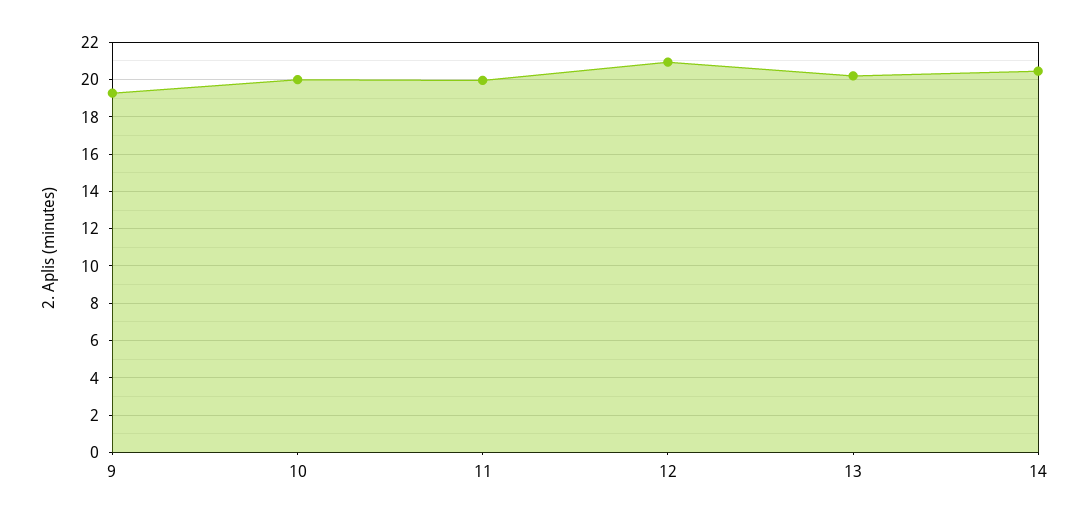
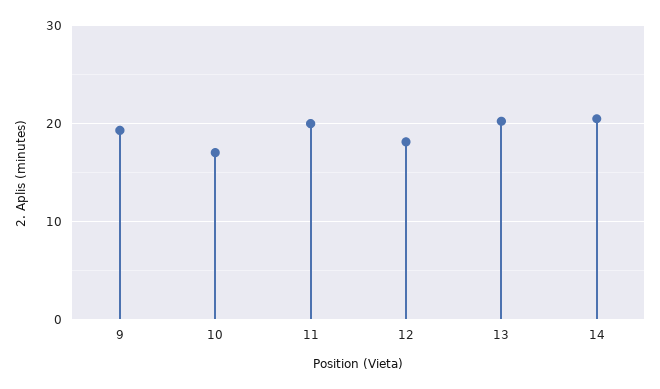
10: 20 -> 17
12: 21 -> 18

